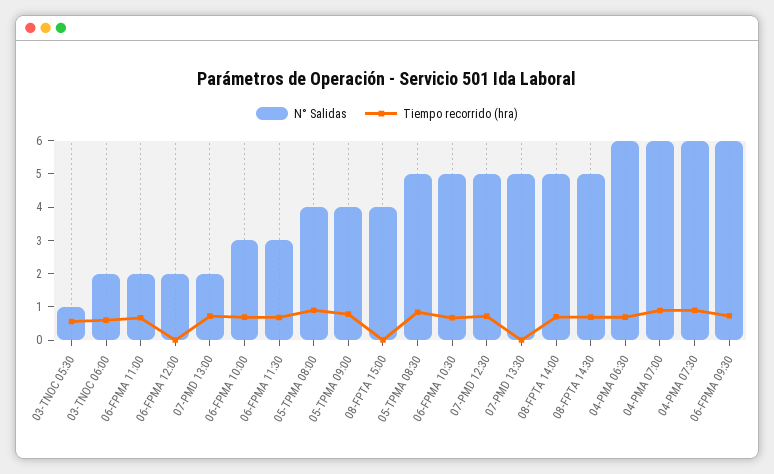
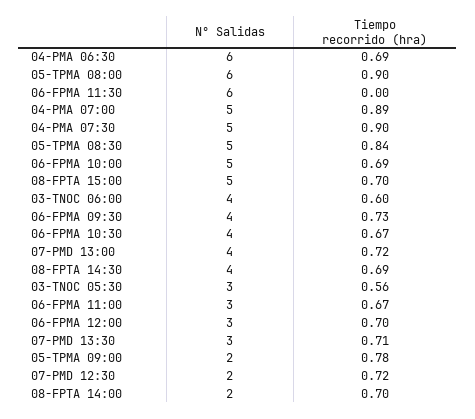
N° Salidas, 03-TNOC 05:30: 1 -> 3
N° Salidas, 03-TNOC 06:00: 2 -> 4
N° Salidas, 06-FPMA 11:00: 2 -> 3
N° Salidas, 06-FPMA 12:00: 2 -> 3
Tiempo recorrido (hra), 06-FPMA 12:00: 0 -> 0.7
N° Salidas, 07-PMD 13:00: 2 -> 4
N° Salidas, 06-FPMA 10:00: 3 -> 5
N° Salidas, 06-FPMA 11:30: 3 -> 6
Tiempo recorrido (hra), 06-FPMA 11:30: 0.75 -> 0
N° Salidas, 05-TPMA 08:00: 4 -> 6
N° Salidas, 05-TPMA 09:00: 4 -> 2
N° Salidas, 08-FPTA 15:00: 4 -> 5
Tiempo recorrido (hra), 08-FPTA 15:00: 0 -> 0.7
N° Salidas, 06-FPMA 10:30: 5 -> 4
N° Salidas, 07-PMD 12:30: 5 -> 2
N° Salidas, 07-PMD 13:30: 5 -> 3
Tiempo recorrido (hra), 07-PMD 13:30: 0 -> 0.71
N° Salidas, 08-FPTA 14:00: 5 -> 2
N° Salidas, 08-FPTA 14:30: 5 -> 4
N° Salidas, 04-PMA 07:00: 6 -> 5
N° Salidas, 04-PMA 07:30: 6 -> 5
N° Salidas, 06-FPMA 09:30: 6 -> 4

